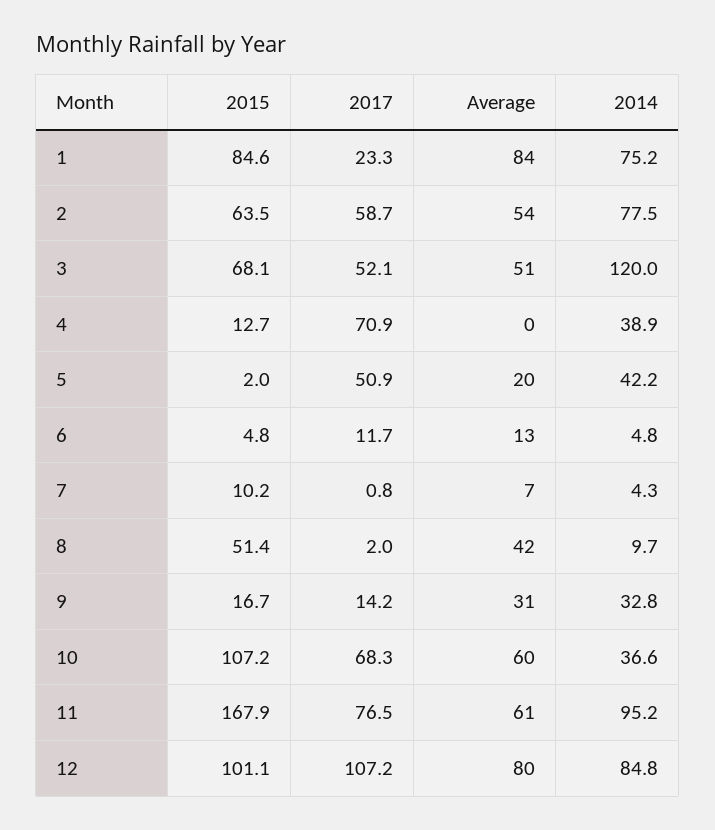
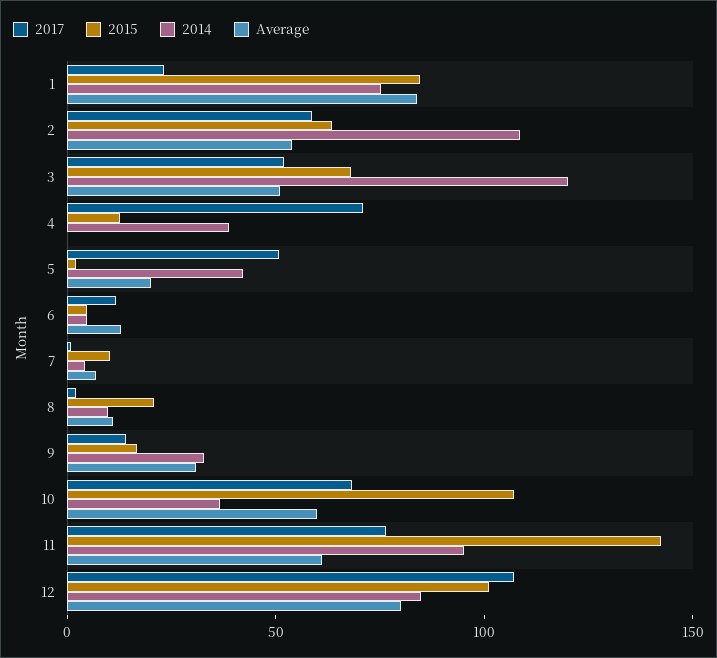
2014, 2: 77.5 -> 110
2015, 8: 51.4 -> 20
Average, 8: 42 -> 10
2015, 11: 167.9 -> 140

